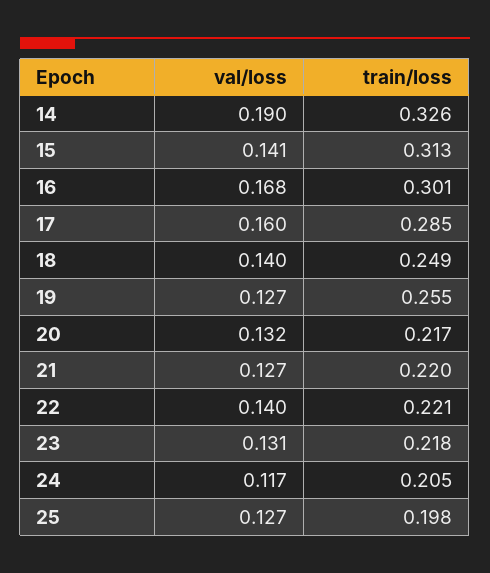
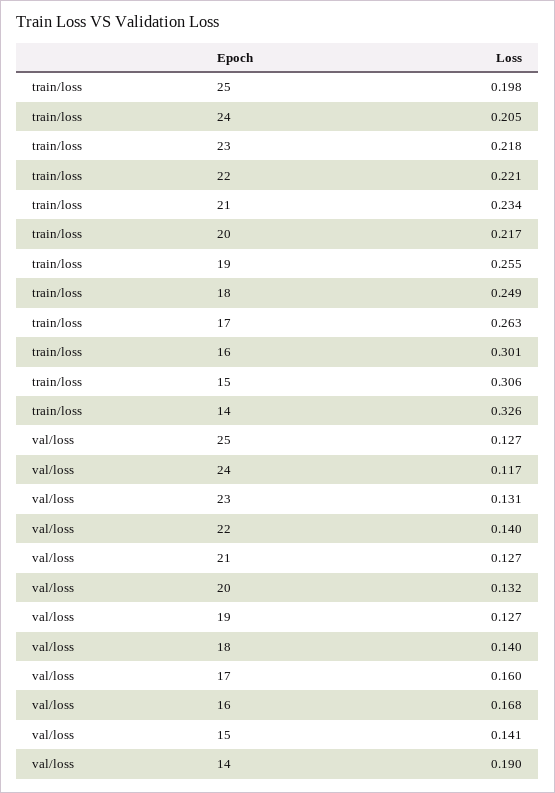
train/loss, 15: 0.313 -> 0.306
train/loss, 17: 0.285 -> 0.263
train/loss, 21: 0.22 -> 0.234

